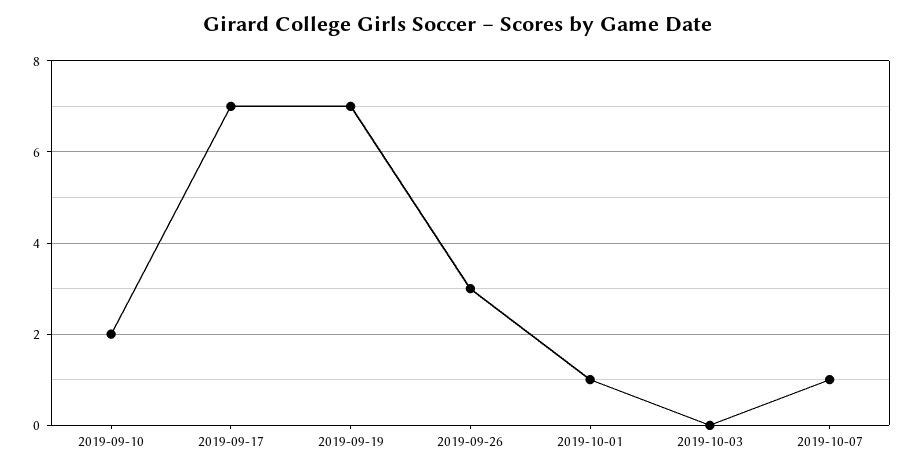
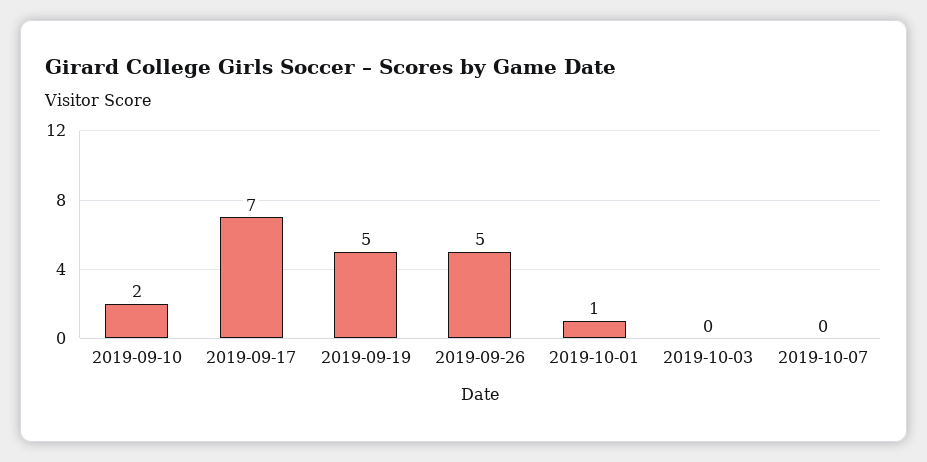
2019-09-19: 7 -> 5
2019-09-26: 3 -> 5
2019-10-07: 1 -> 0

